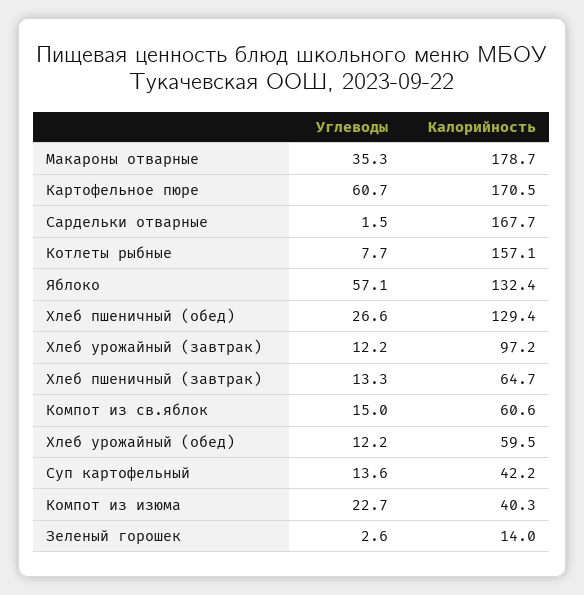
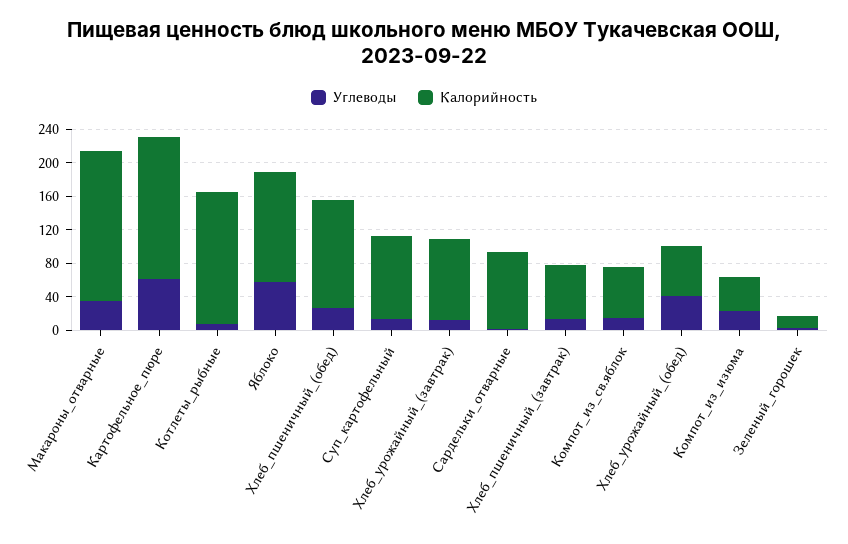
Калорийность, Сардельки отварные: 167.7 -> 90
Углеводы, Хлеб урожайный (обед): 12.2 -> 40
Калорийность, Суп картофельный: 42.2 -> 100

